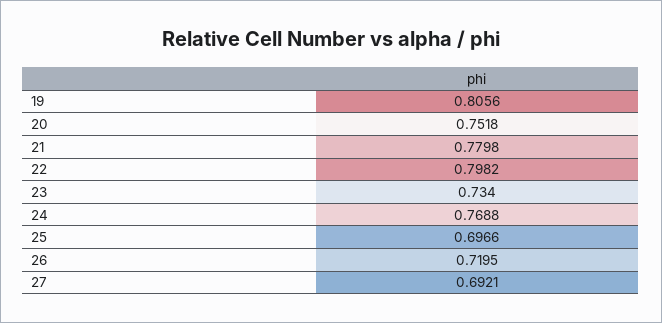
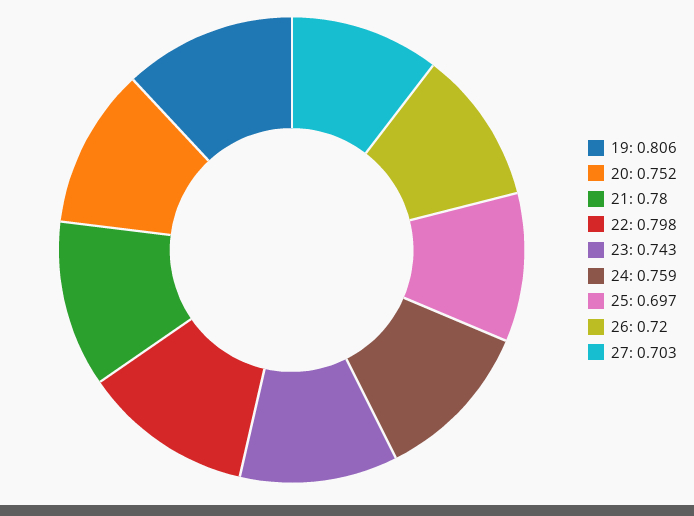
23: 0.734 -> 0.743
24: 0.7688 -> 0.759
27: 0.6921 -> 0.703

